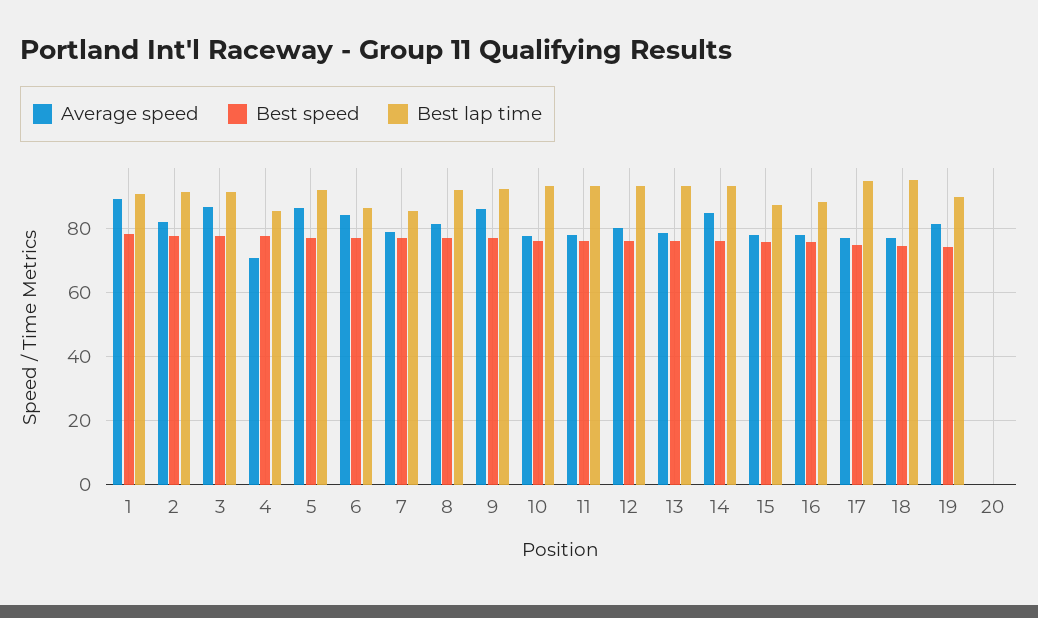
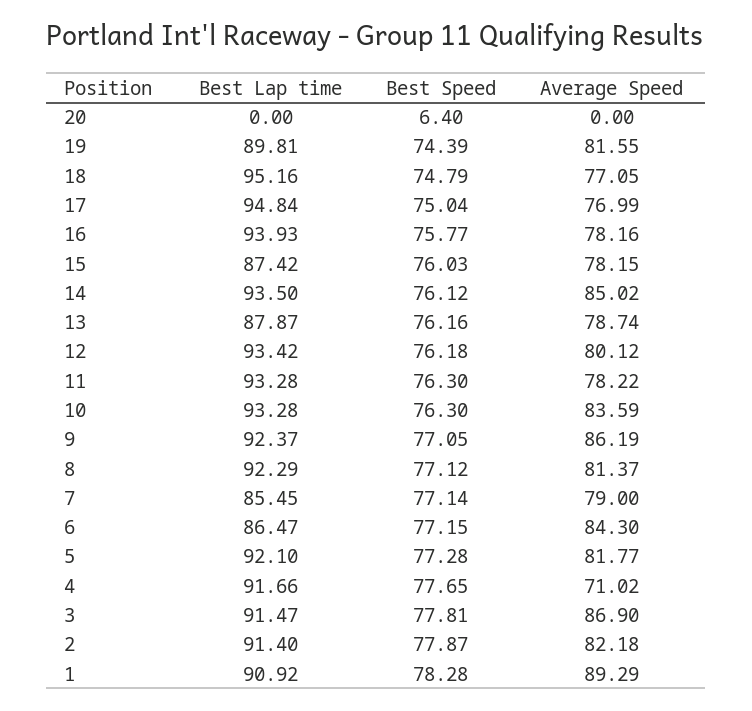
Best lap time, 4: 86 -> 91.66
Average speed, 5: 86 -> 81.77
Average speed, 10: 78 -> 83.59
Best lap time, 13: 94 -> 87.87
Best lap time, 16: 88 -> 93.93
Best speed, 20: 0 -> 6.4

